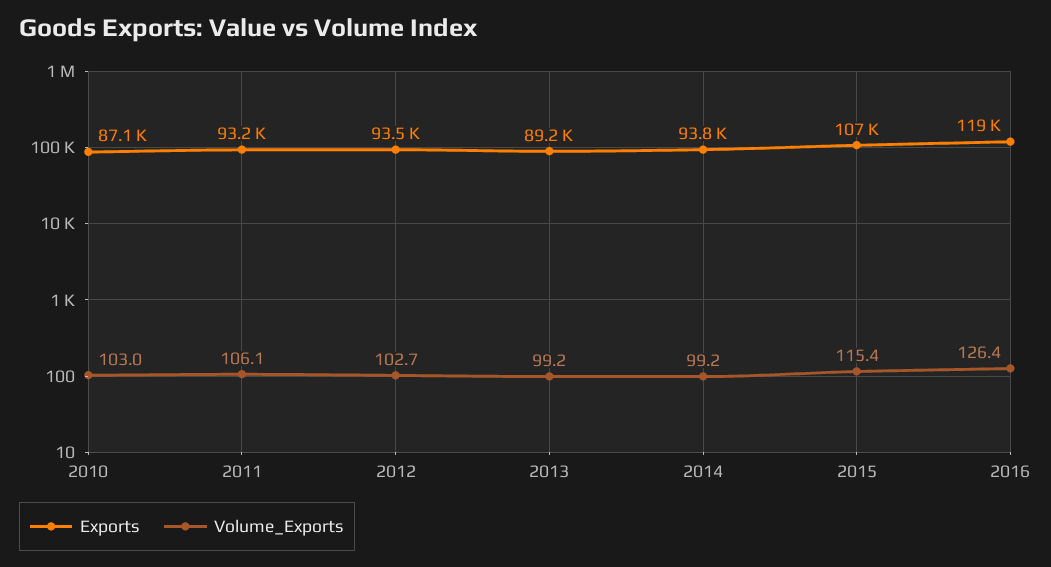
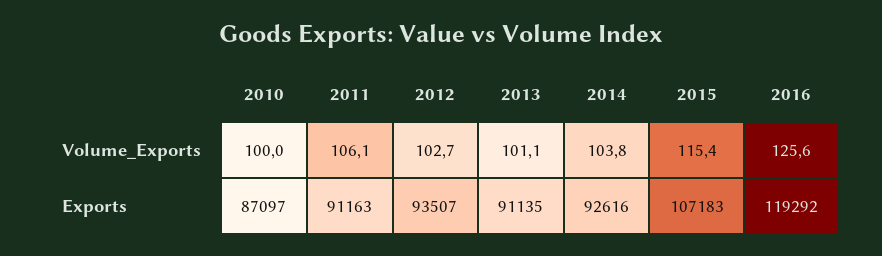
Volume_Exports, 2010: 103 -> 100
Exports, 2011: 93200 -> 91163
Exports, 2013: 89200 -> 91135
Volume_Exports, 2013: 99.2 -> 101.1
Exports, 2014: 93800 -> 92616
Volume_Exports, 2014: 99.2 -> 103.8
Volume_Exports, 2016: 126.4 -> 125.6

